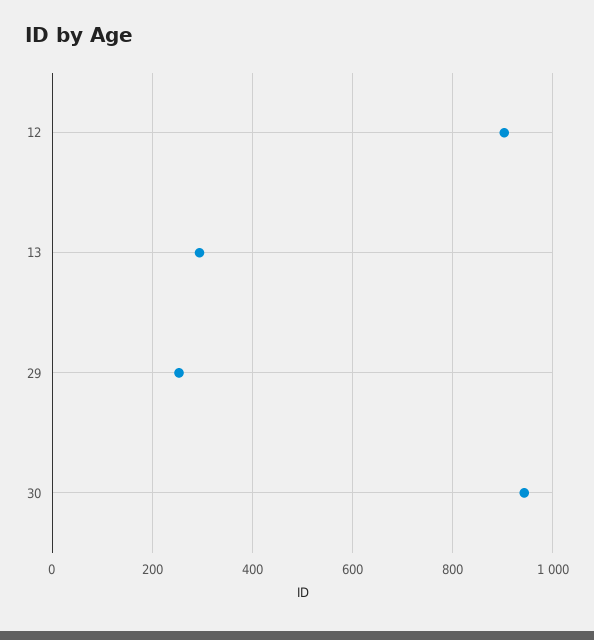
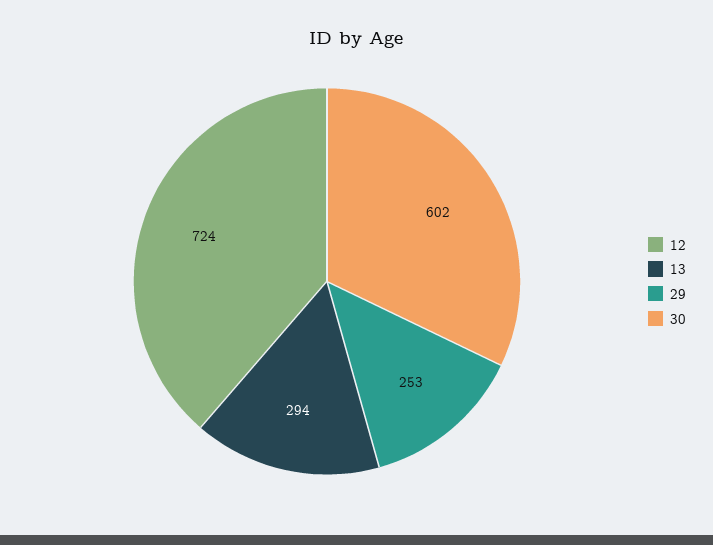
12: 900 -> 724
30: 940 -> 602

